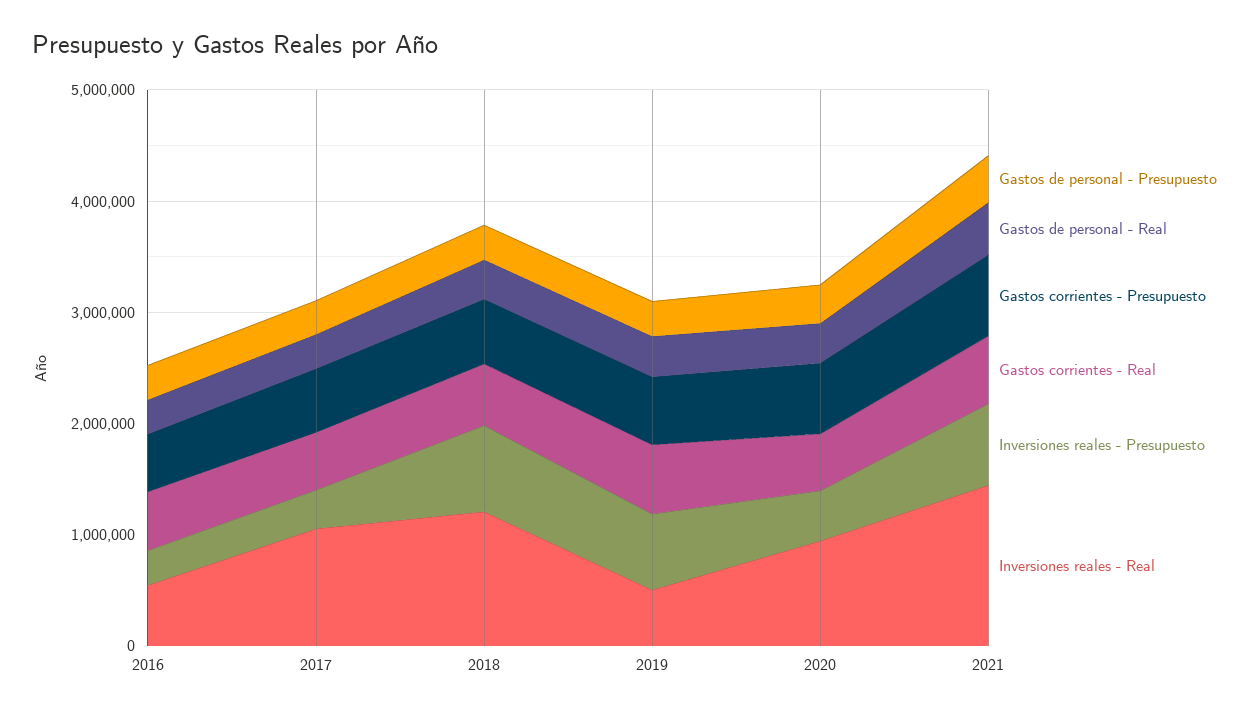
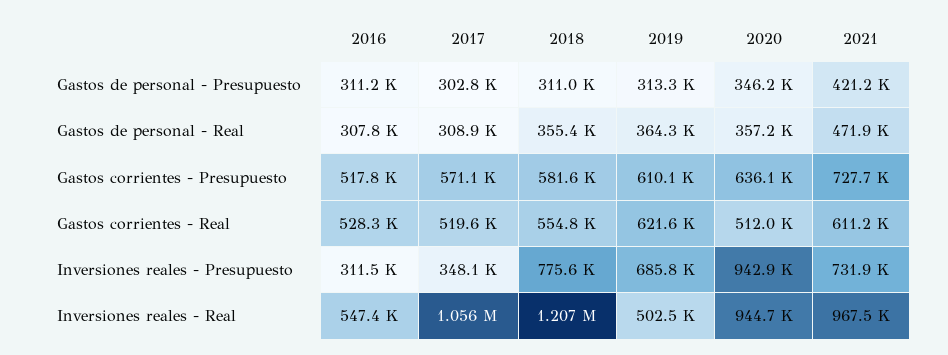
Inversiones reales - Presupuesto, 2020: 400000 -> 942900
Inversiones reales - Real, 2021: 1400000 -> 967500

